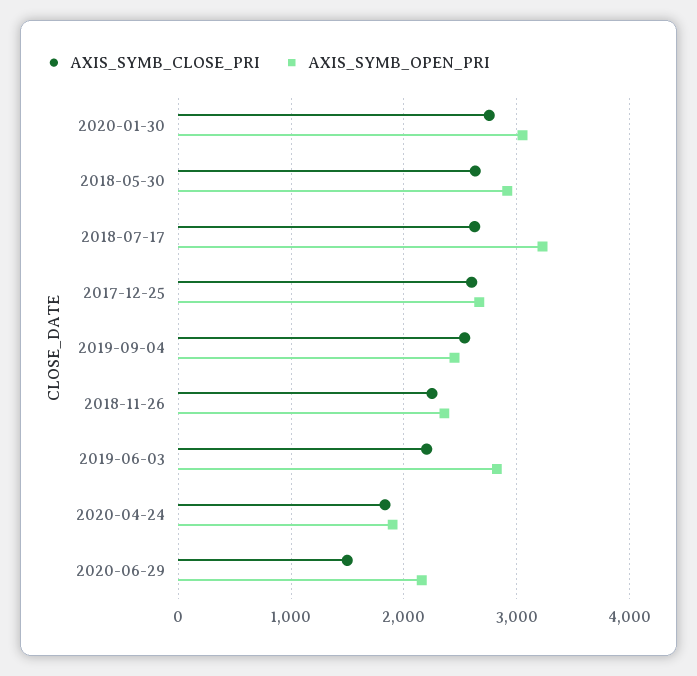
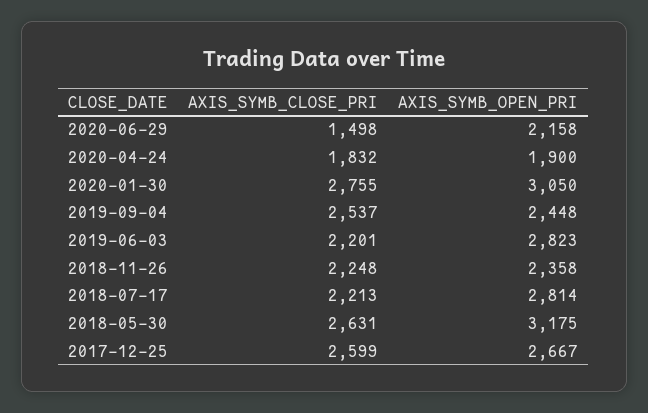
AXIS_SYMB_OPEN_PRI, 2018-05-30: 2900 -> 3175
AXIS_SYMB_CLOSE_PRI, 2018-07-17: 2600 -> 2213
AXIS_SYMB_OPEN_PRI, 2018-07-17: 3200 -> 2814

